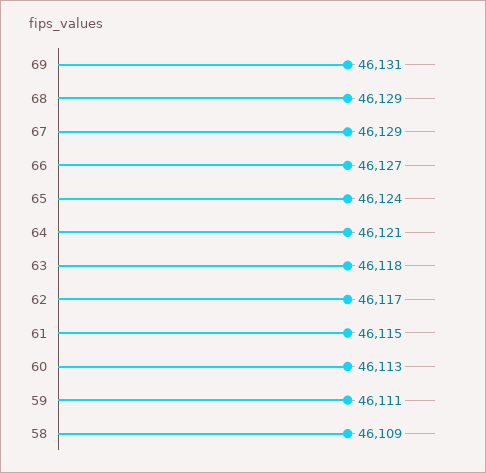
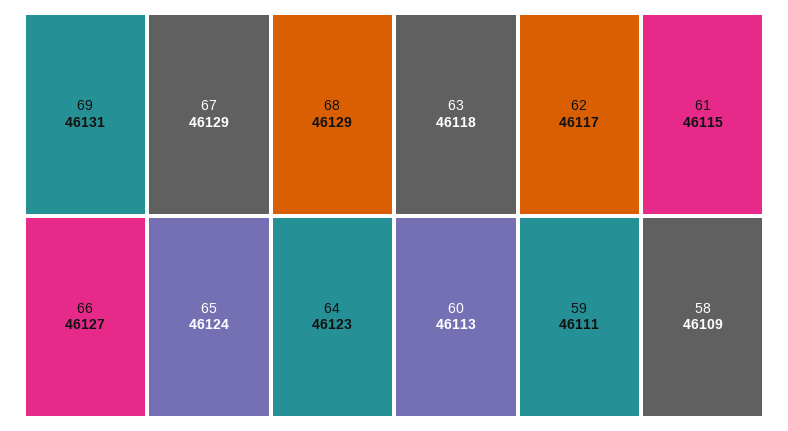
64: 46121 -> 46123

